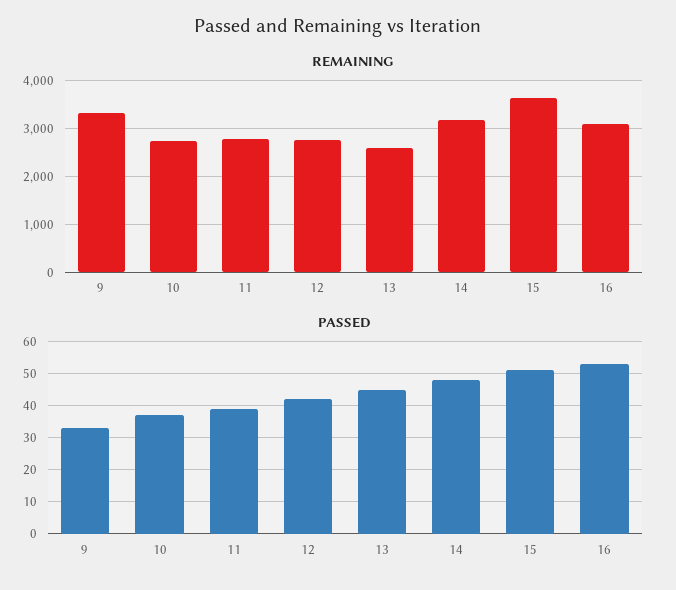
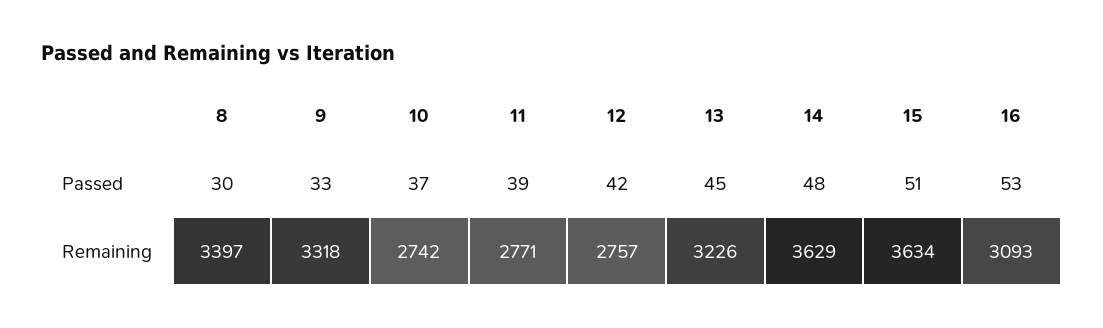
REMAINING, 13: 2600 -> 3226
REMAINING, 14: 3200 -> 3629
PASSED, 8: none -> 30
REMAINING, 8: none -> 3397

